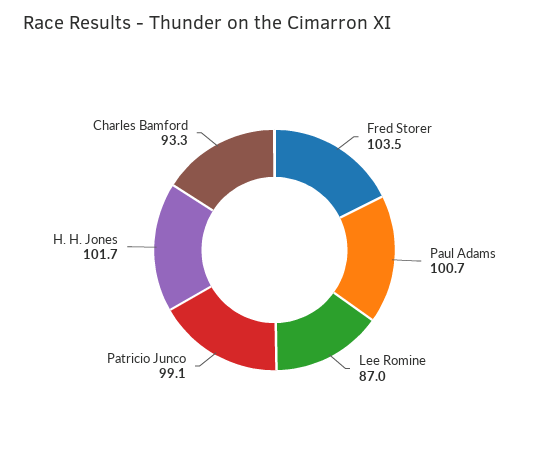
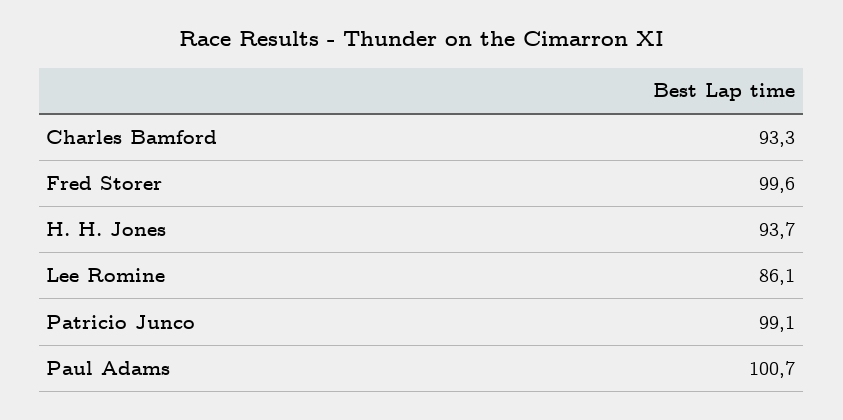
Fred Storer: 103.5 -> 99.6
Lee Romine: 87 -> 86.1
H. H. Jones: 101.7 -> 93.7

